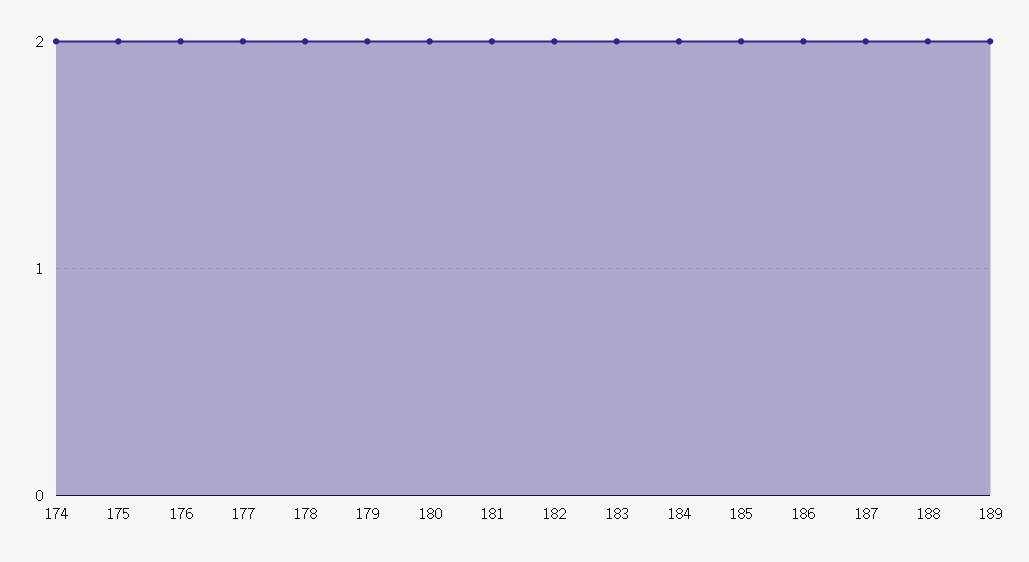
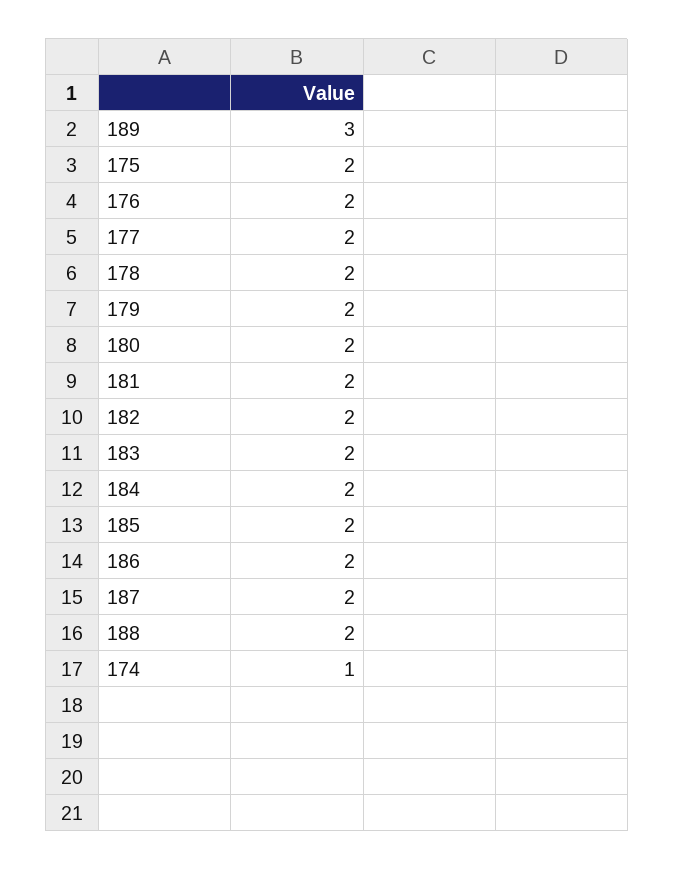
174: 2 -> 1
189: 2 -> 3

